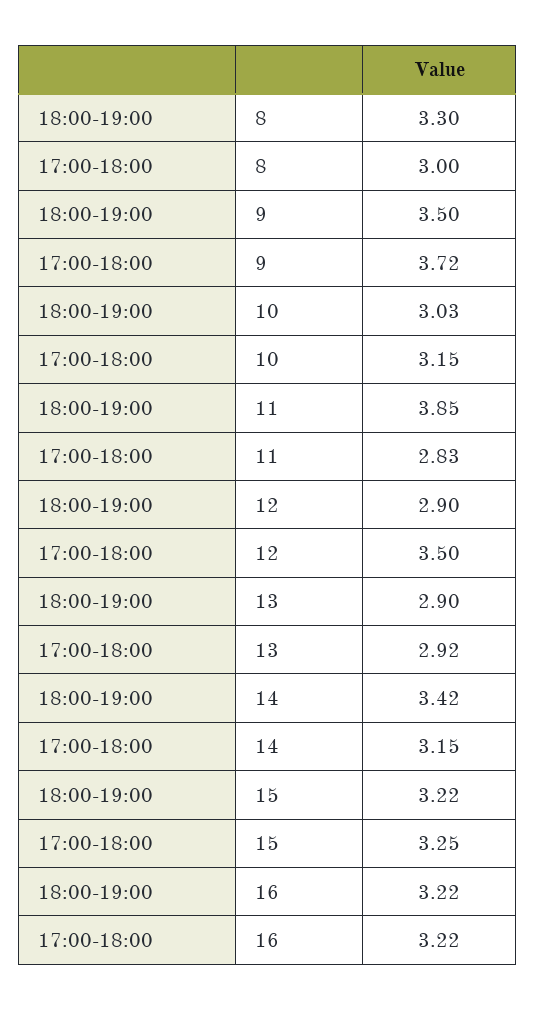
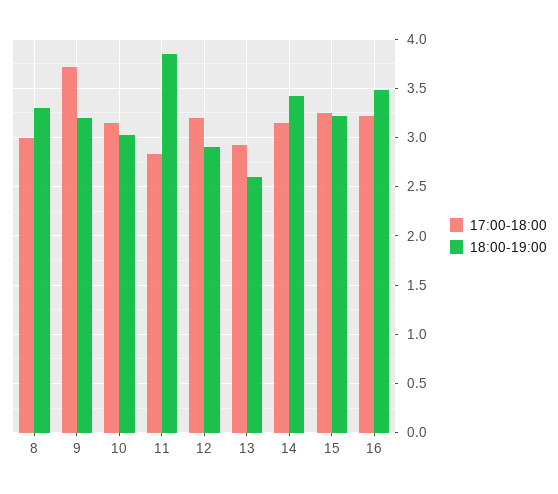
18:00-19:00, 9: 3.5 -> 3.2
17:00-18:00, 12: 3.5 -> 3.2
18:00-19:00, 13: 2.9 -> 2.6
18:00-19:00, 16: 3.22 -> 3.5

